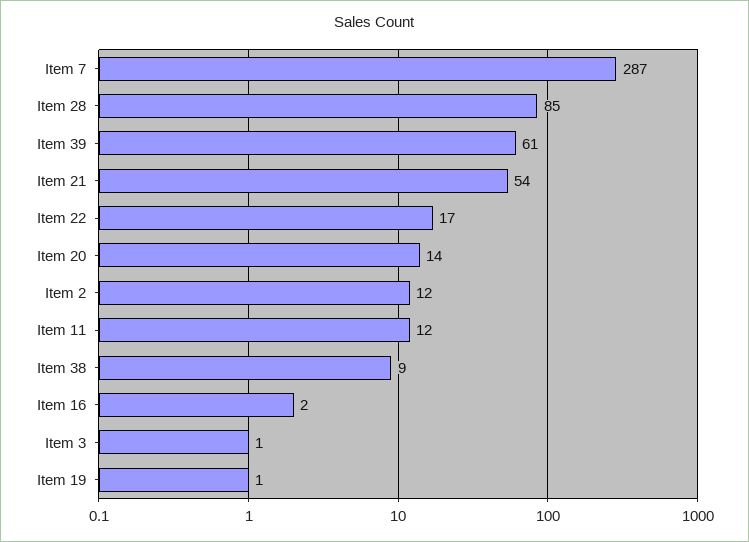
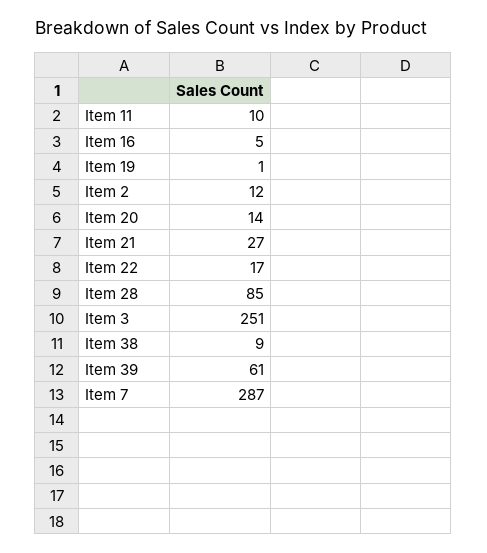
Item 21: 54 -> 27
Item 11: 12 -> 10
Item 16: 2 -> 5
Item 3: 1 -> 251

